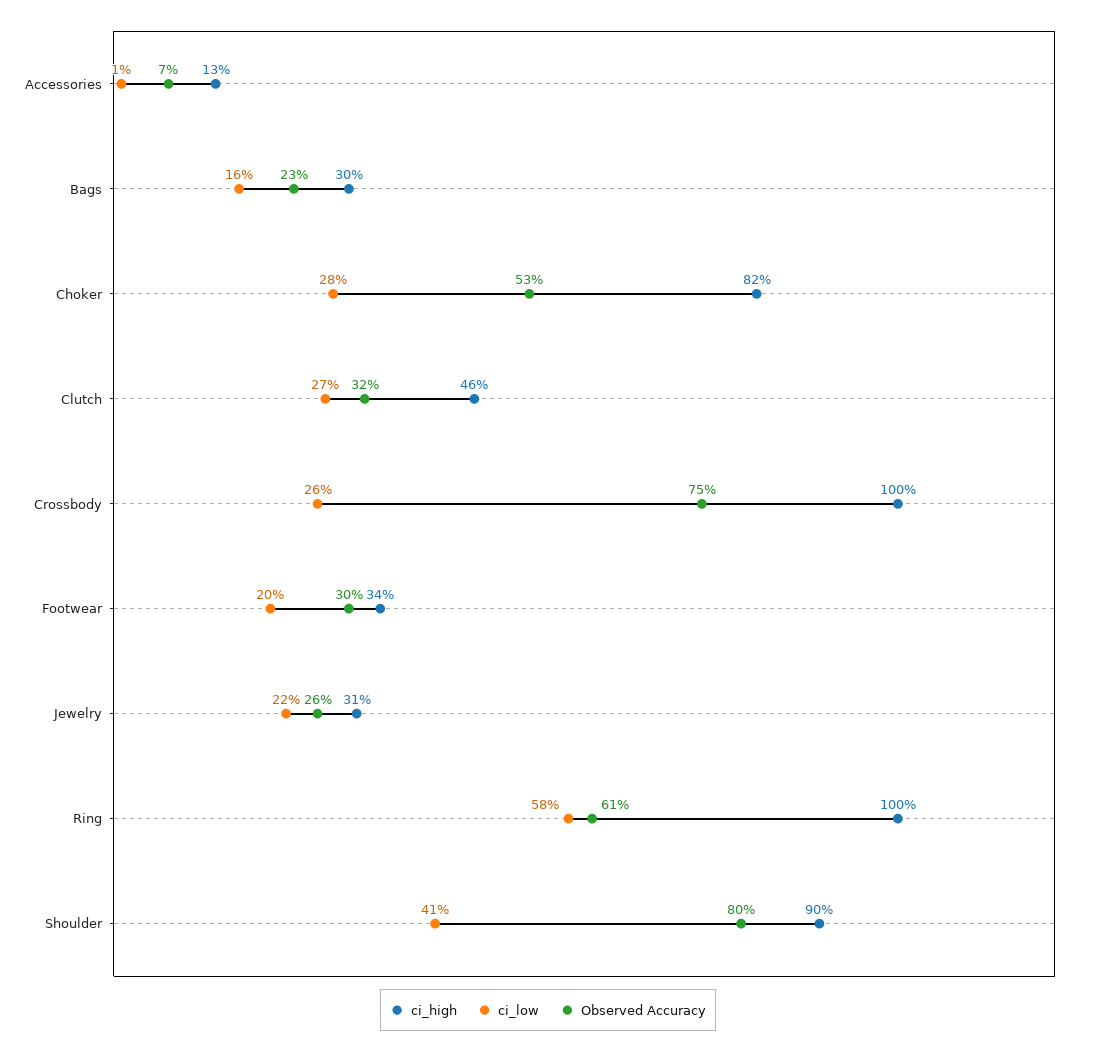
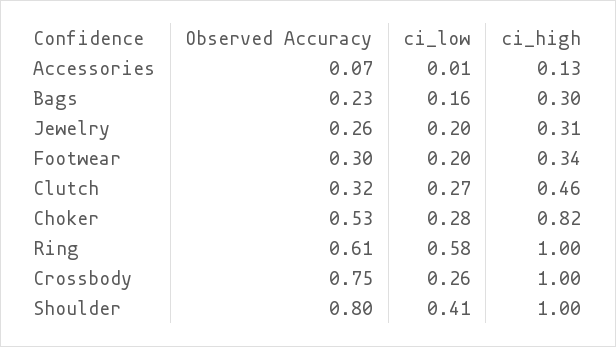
ci_low, Jewelry: 0.22 -> 0.2
ci_high, Shoulder: 0.9 -> 1

